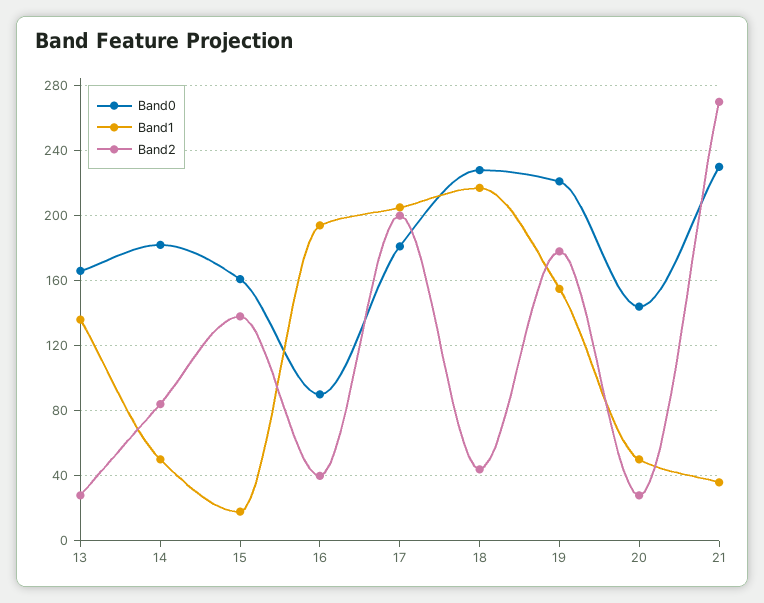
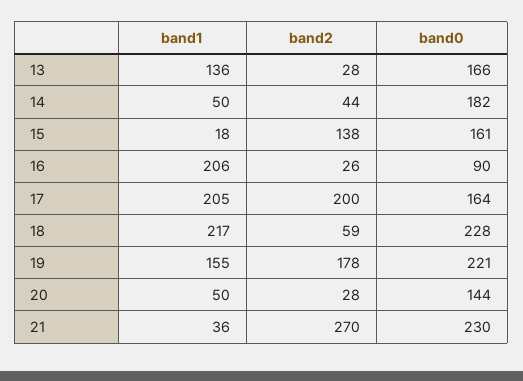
Band2, 14: 85 -> 44
Band1, 16: 195 -> 206
Band2, 16: 40 -> 26
Band0, 17: 180 -> 164
Band2, 18: 45 -> 59

